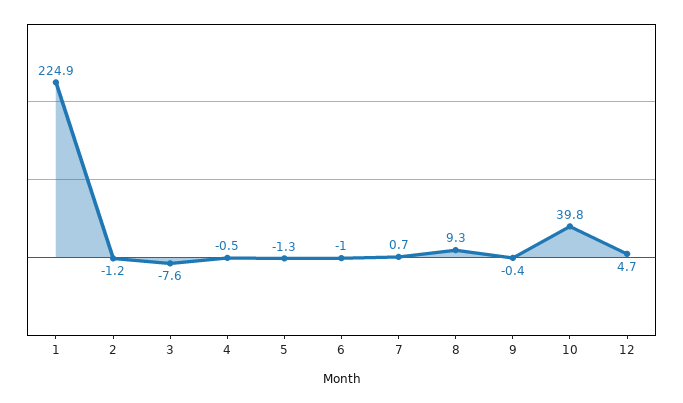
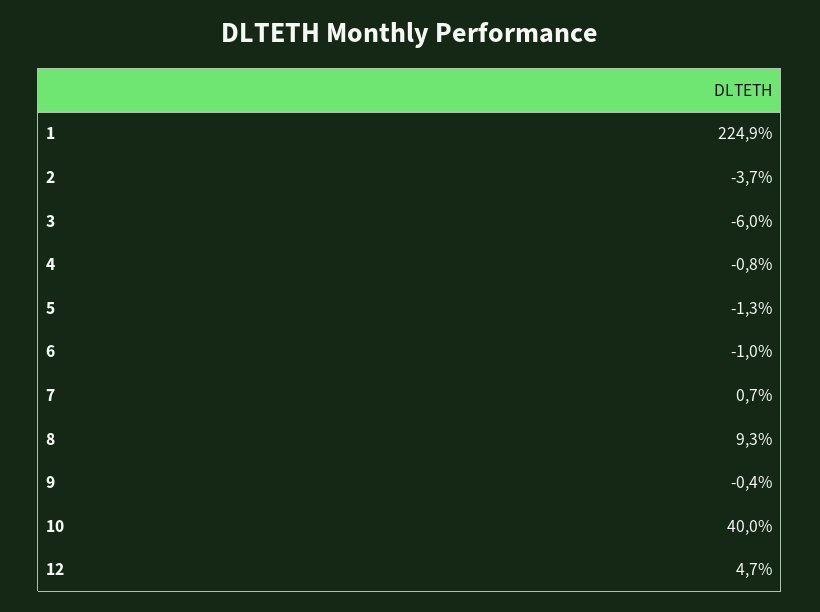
2: -1.2 -> -3.7
3: -7.6 -> -6
4: -0.5 -> -0.8
10: 39.8 -> 40

